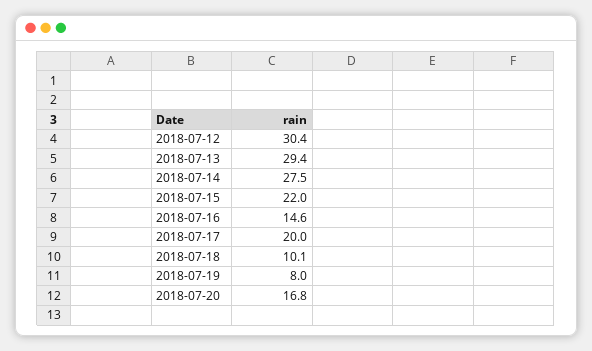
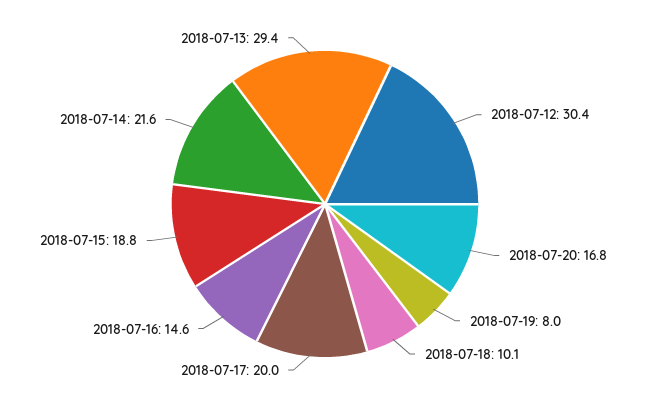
2018-07-14: 27.5 -> 21.6
2018-07-15: 22 -> 18.8

